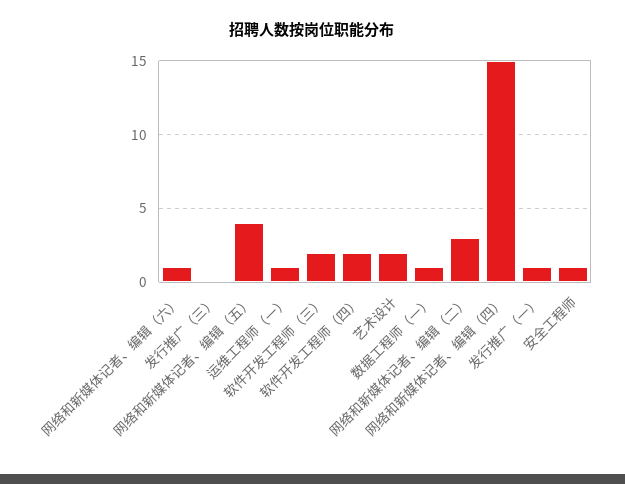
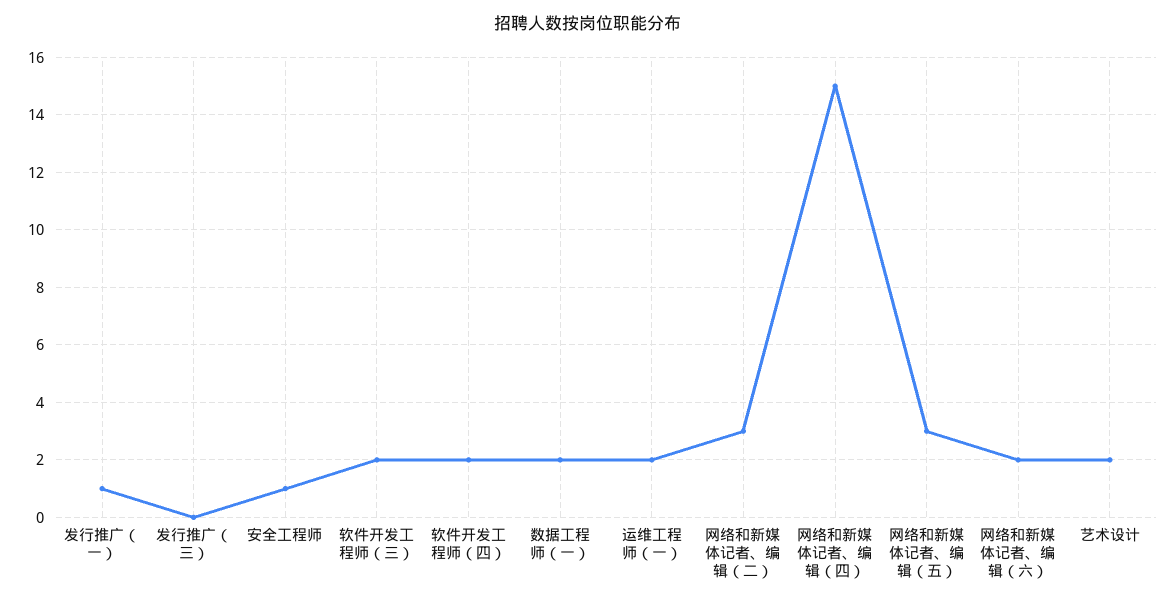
网络和新媒体记者、编辑（六）: 1 -> 2
网络和新媒体记者、编辑（五）: 4 -> 3
运维工程师（一）: 1 -> 2
数据工程师（一）: 1 -> 2

